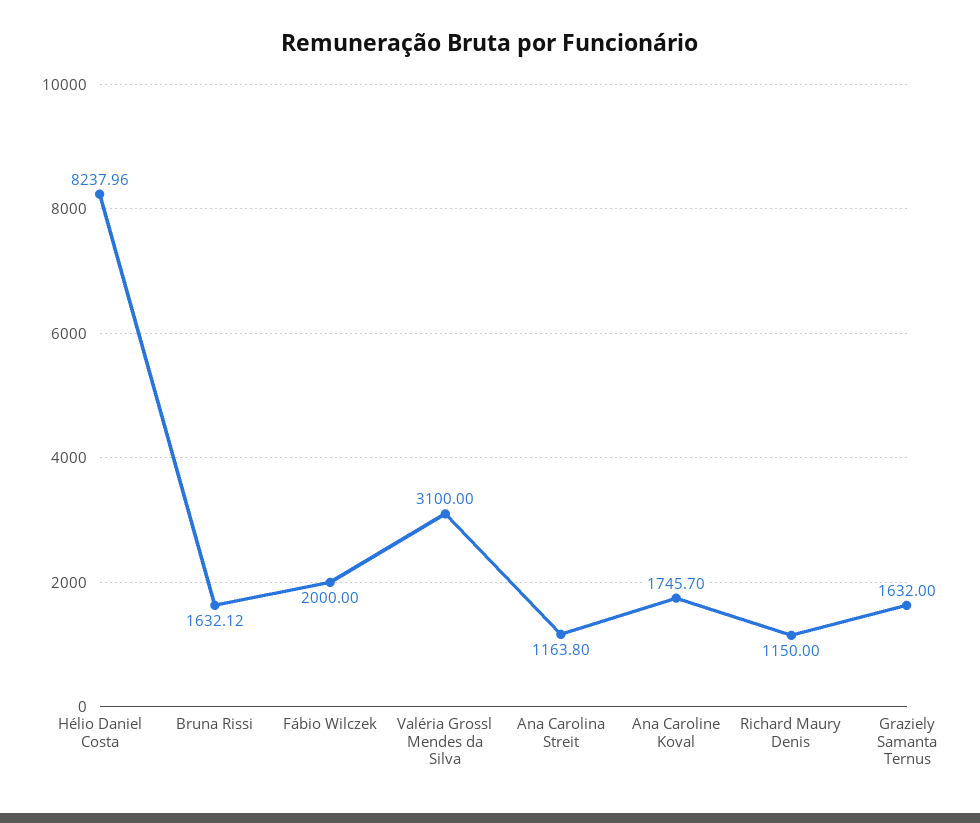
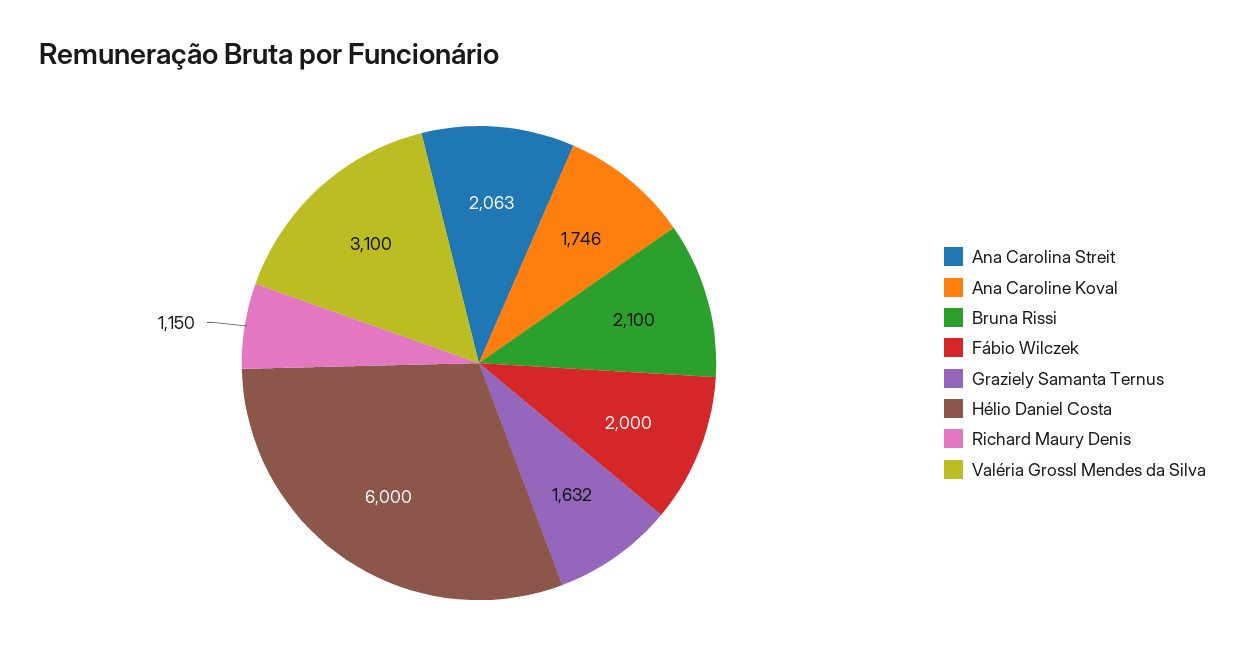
Hélio Daniel Costa: 8237.96 -> 6000
Bruna Rissi: 1632.12 -> 2100
Ana Carolina Streit: 1163.8 -> 2063

